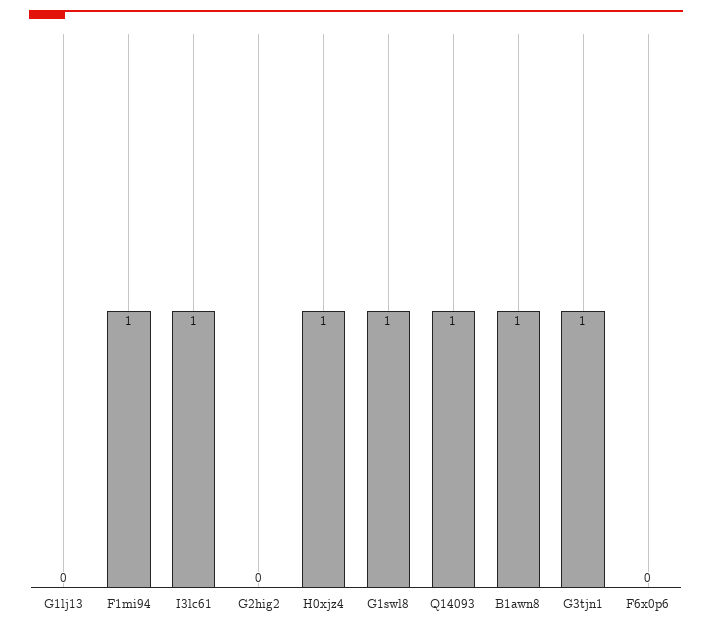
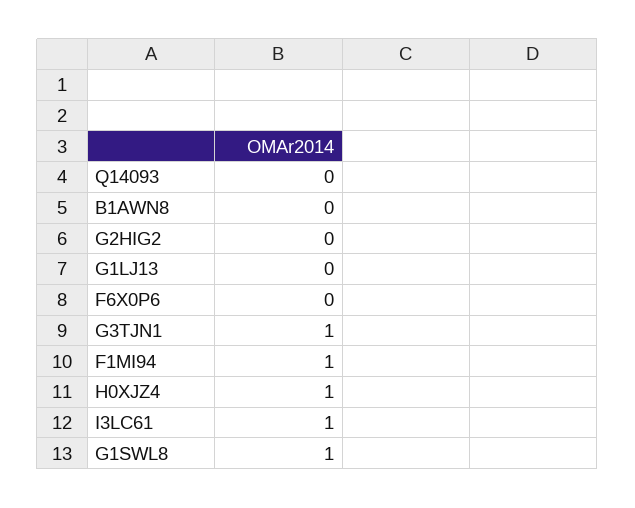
Q14093: 1 -> 0
B1awn8: 1 -> 0

